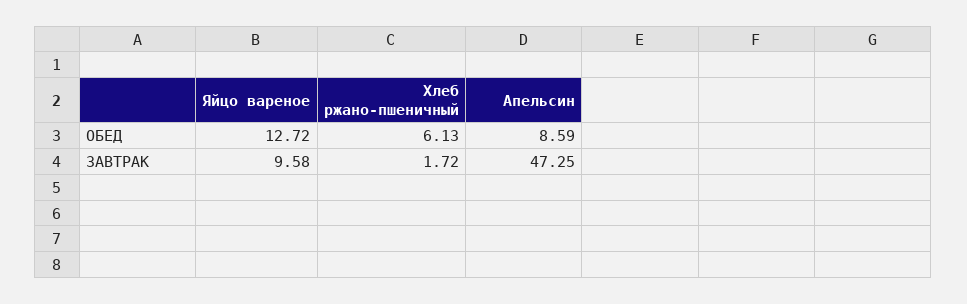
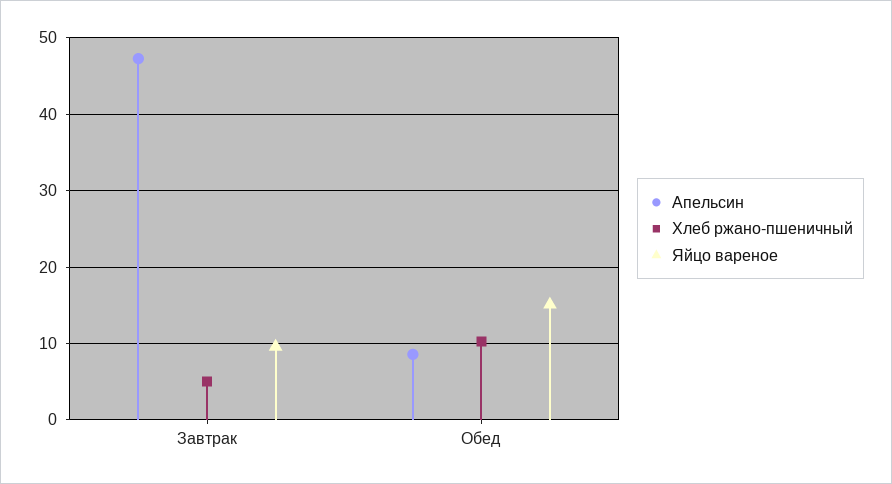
Яйцо вареное, ОБЕД: 12.72 -> 15
Хлеб ржано-пшеничный, ОБЕД: 6.13 -> 10
Хлеб ржано-пшеничный, ЗАВТРАК: 1.72 -> 5

